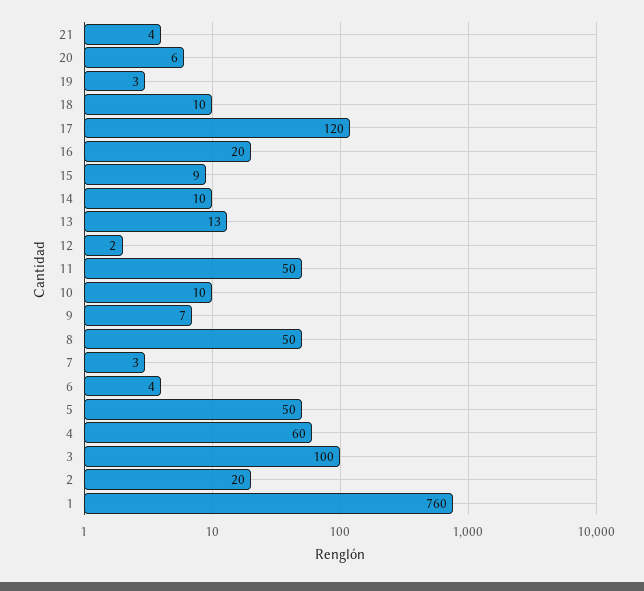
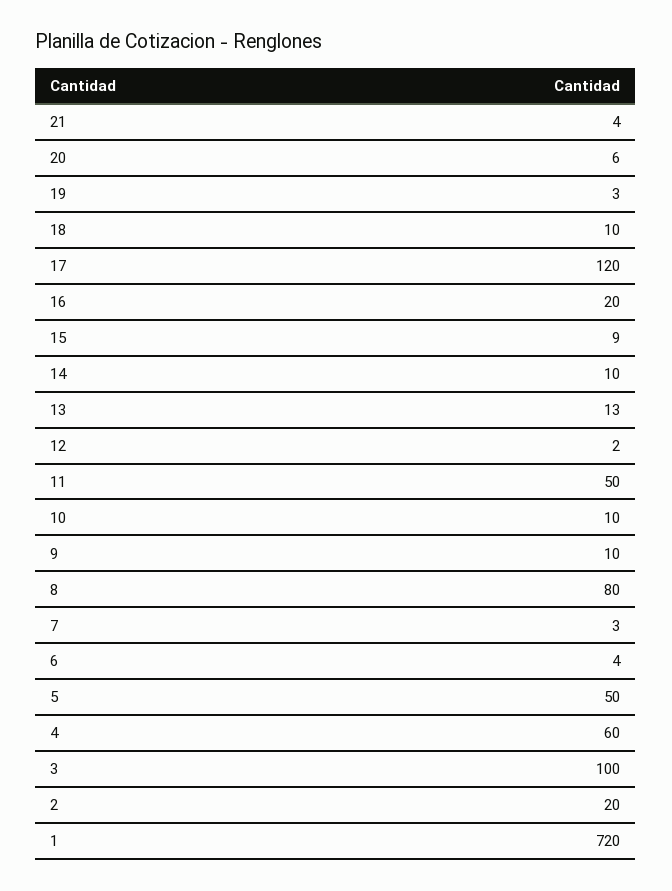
9: 7 -> 10
8: 50 -> 80
1: 760 -> 720

